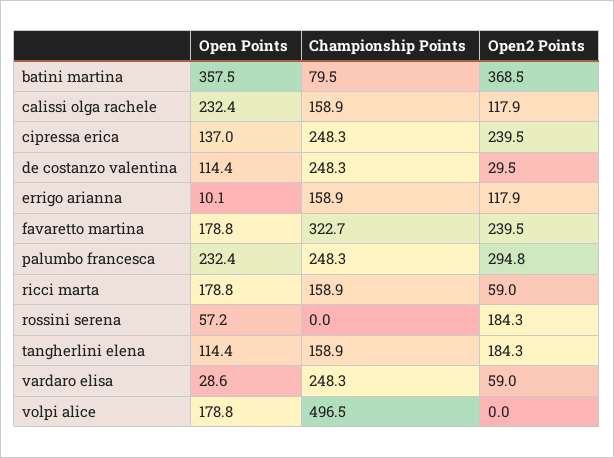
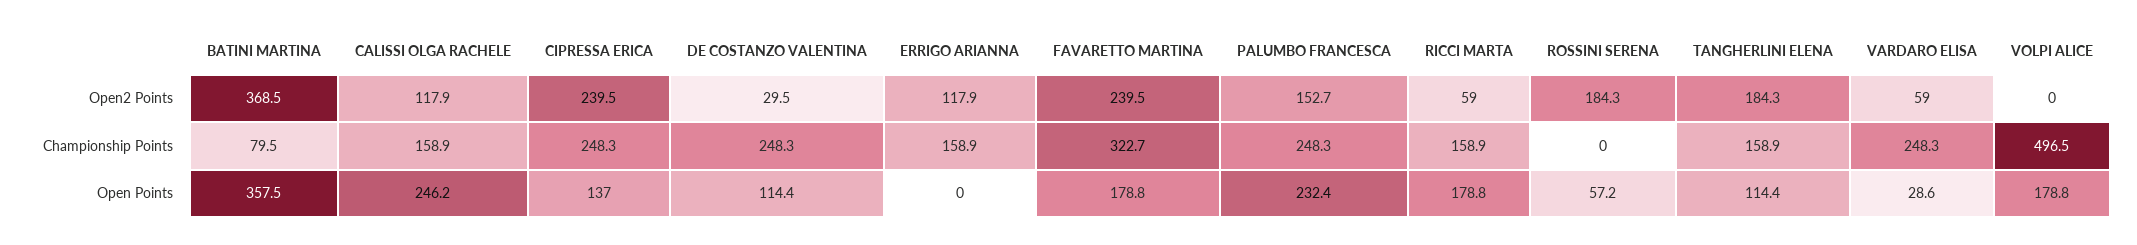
Open Points, calissi olga rachele: 232.4 -> 246.2
Open Points, errigo arianna: 10.1 -> 0
Open2 Points, palumbo francesca: 294.8 -> 152.7

